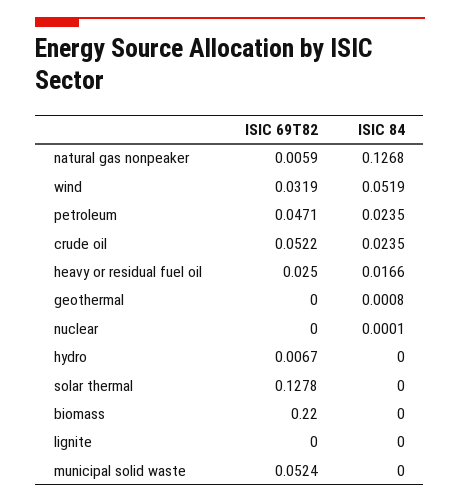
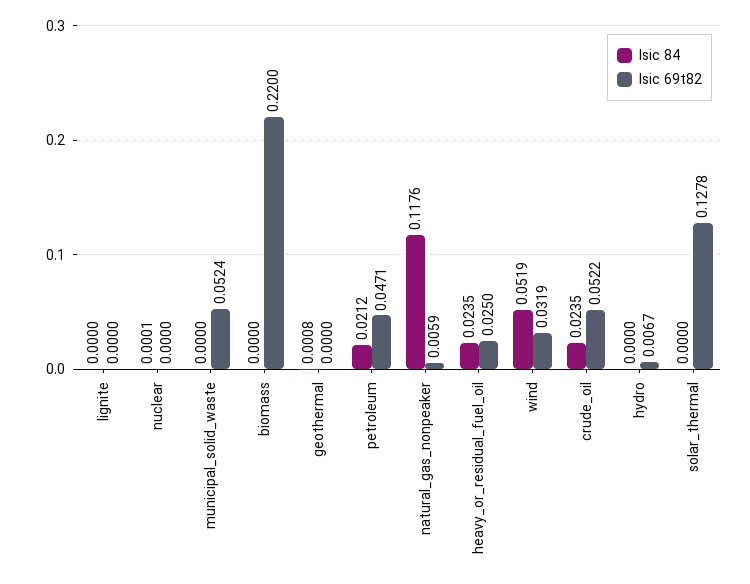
ISIC 84, natural gas nonpeaker: 0.1268 -> 0.1176
ISIC 84, petroleum: 0.0235 -> 0.0212
ISIC 84, heavy or residual fuel oil: 0.0166 -> 0.0235

